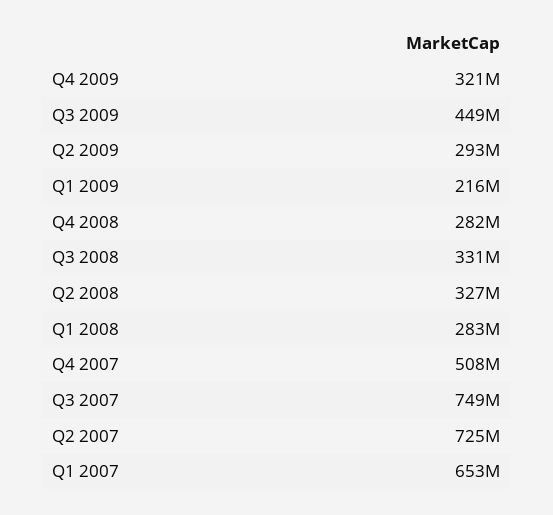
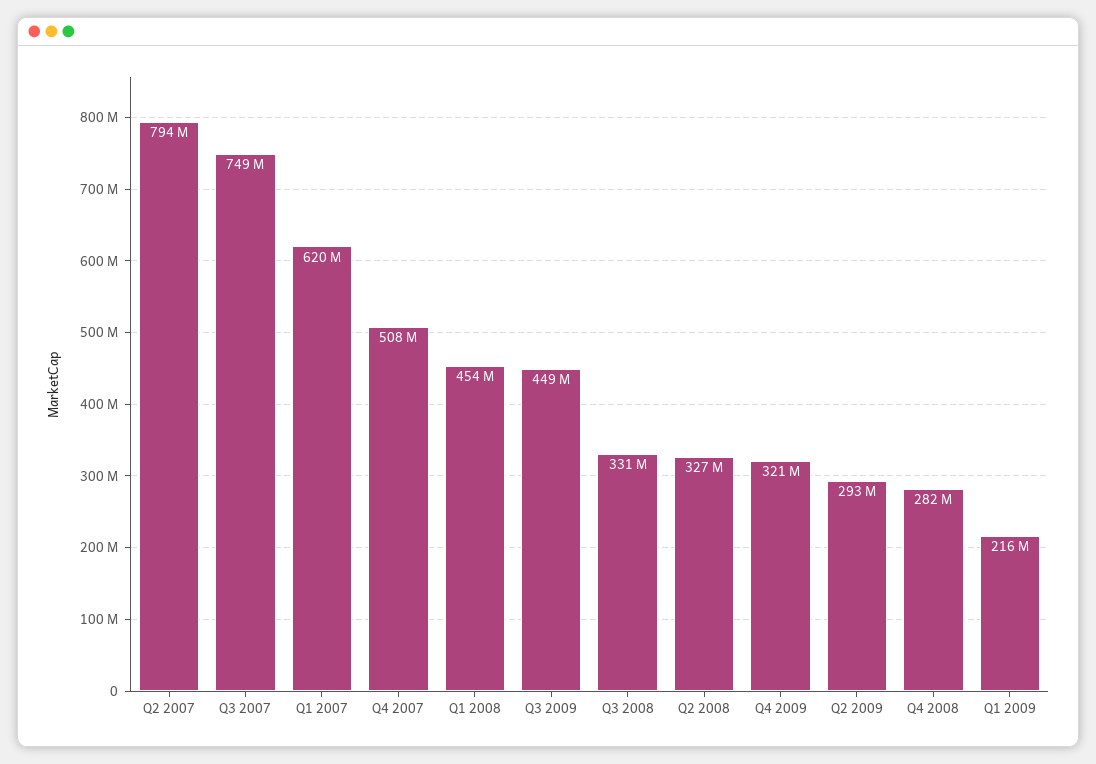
Q1 2008: 283000000 -> 454000000
Q2 2007: 725000000 -> 794000000
Q1 2007: 653000000 -> 620000000

